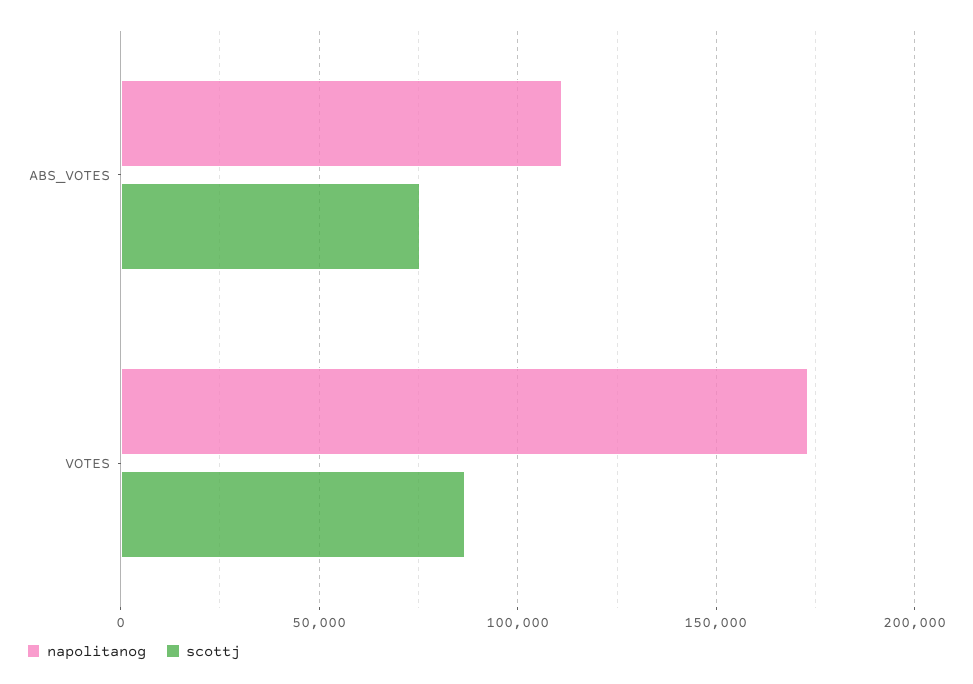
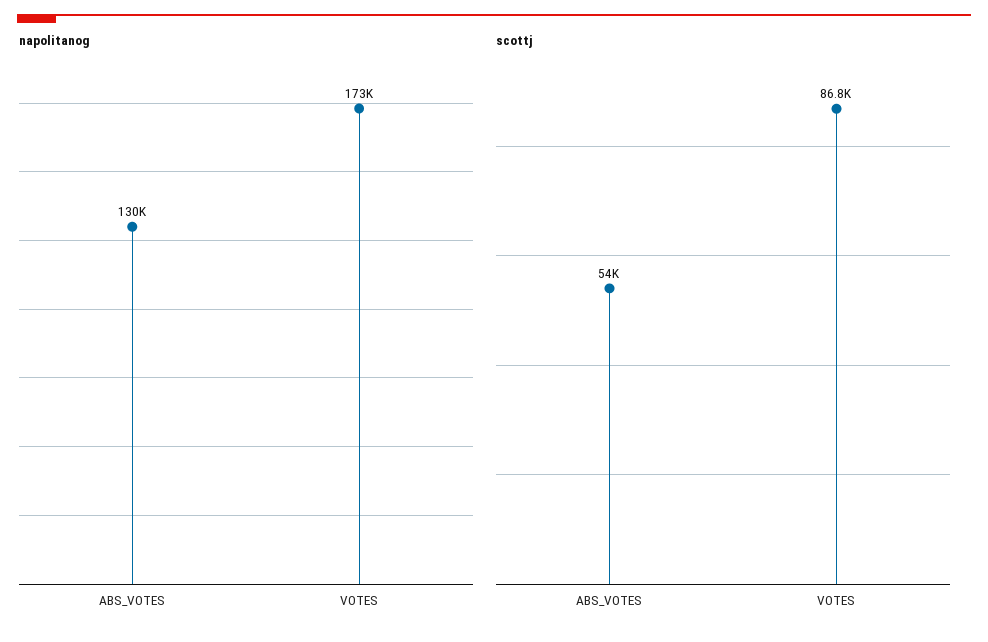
napolitanog, ABS_VOTES: 110000 -> 130000
scottj, ABS_VOTES: 75000 -> 54000

